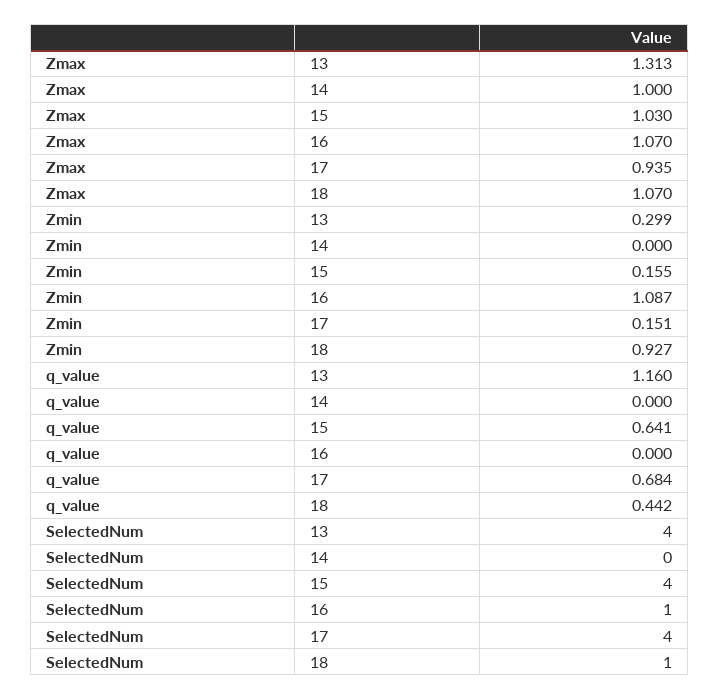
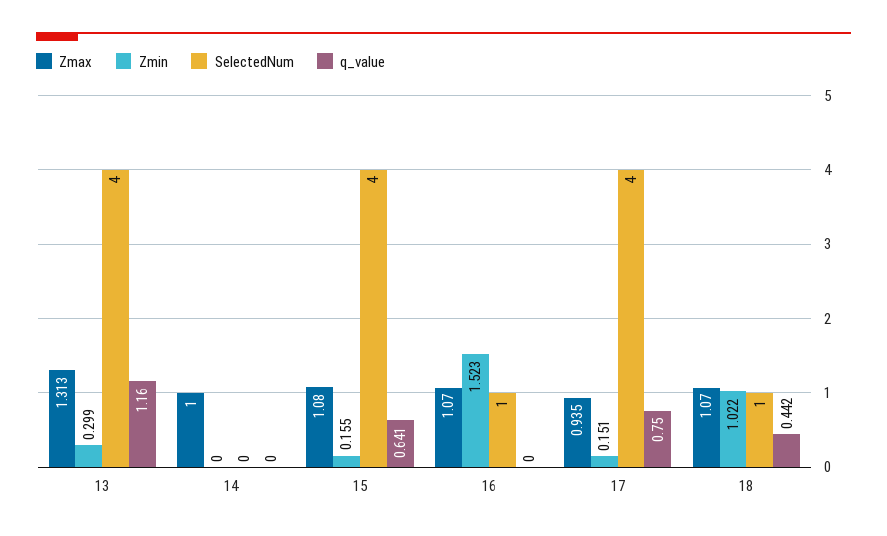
Zmax, 15: 1.03 -> 1.08
Zmin, 16: 1.087 -> 1.523
Zmin, 18: 0.927 -> 1.022
q_value, 17: 0.684 -> 0.75

